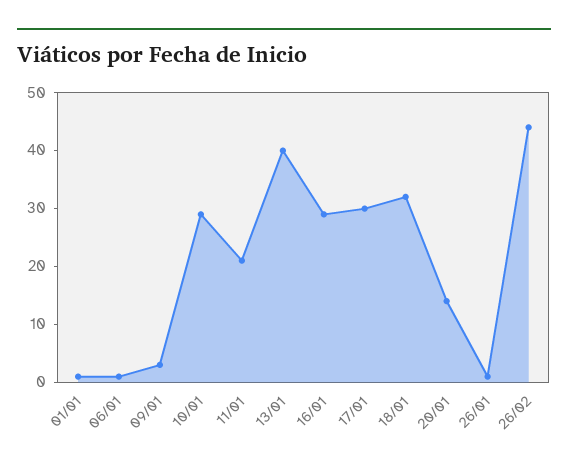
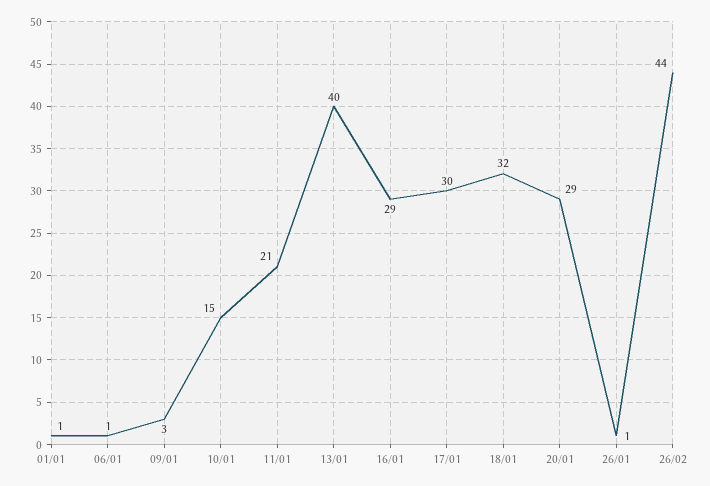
10/01: 30 -> 15
20/01: 15 -> 29

